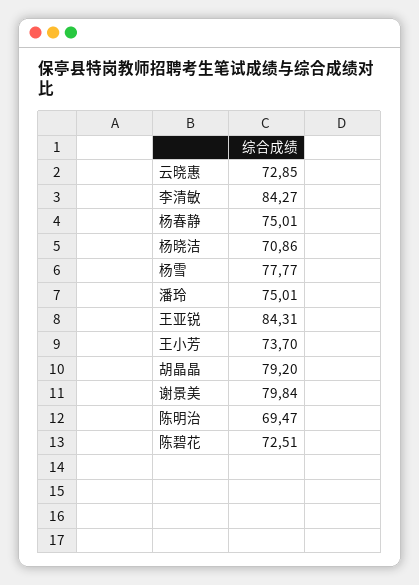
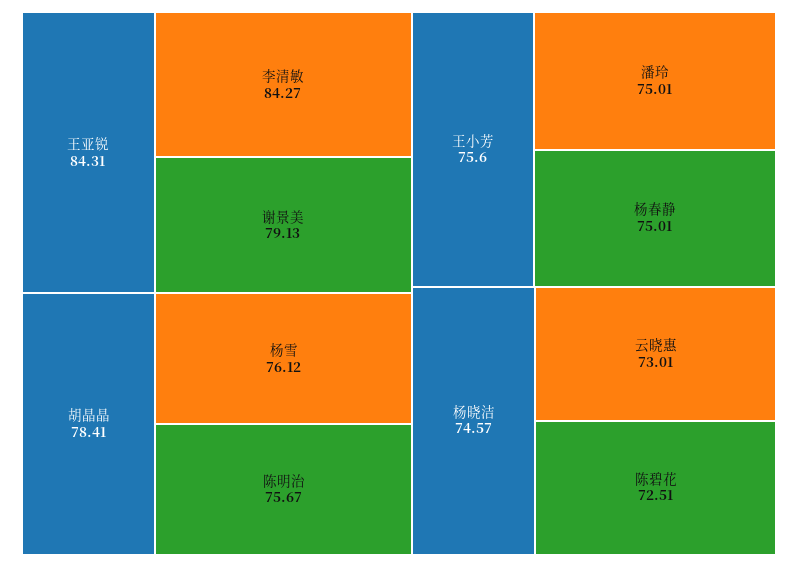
云晓惠: 72.85 -> 73.01
杨晓洁: 70.86 -> 74.57
杨雪: 77.77 -> 76.12
王小芳: 73.7 -> 75.6
胡晶晶: 79.2 -> 78.41
谢景美: 79.84 -> 79.13
陈明治: 69.47 -> 75.67

